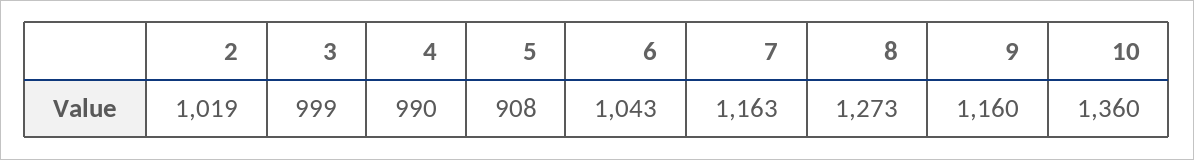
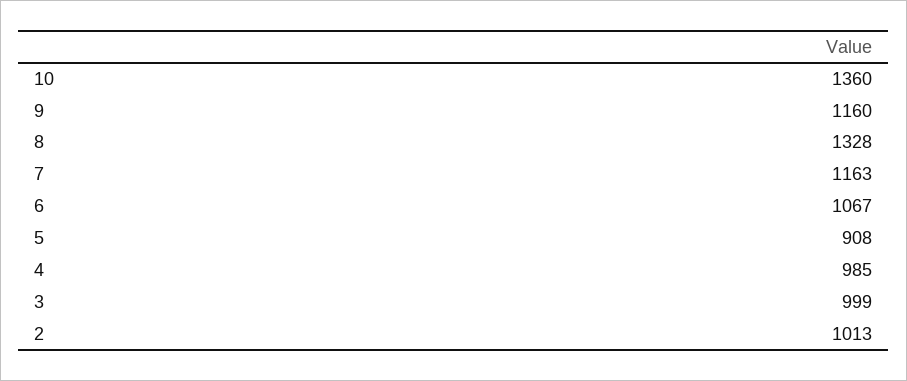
2: 1019 -> 1013
4: 990 -> 985
6: 1043 -> 1067
8: 1273 -> 1328

